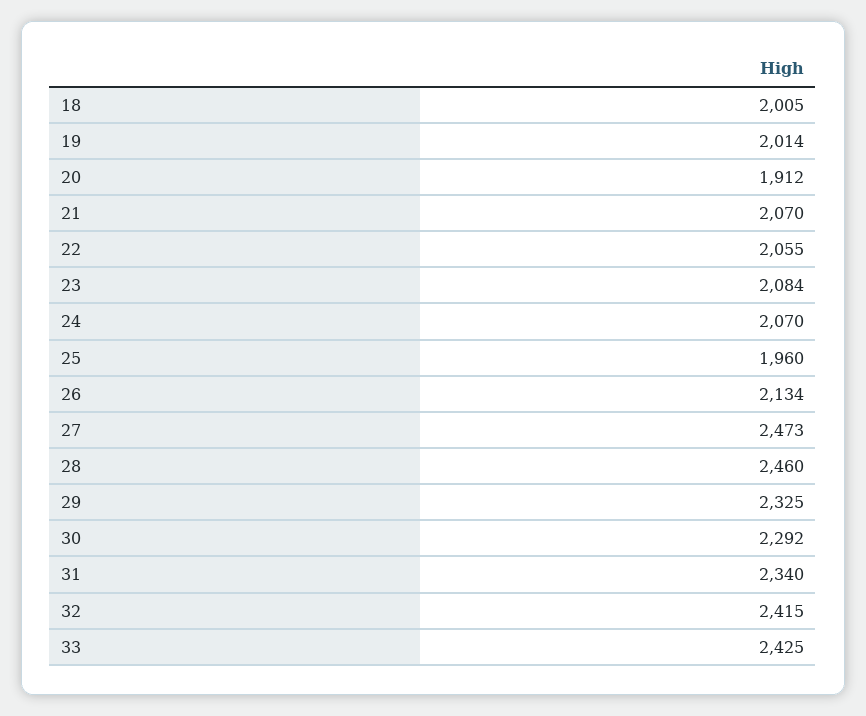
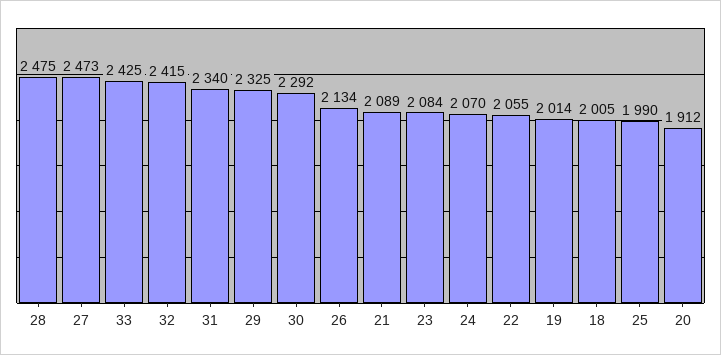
21: 2070 -> 2089
25: 1960 -> 1990
28: 2460 -> 2475

